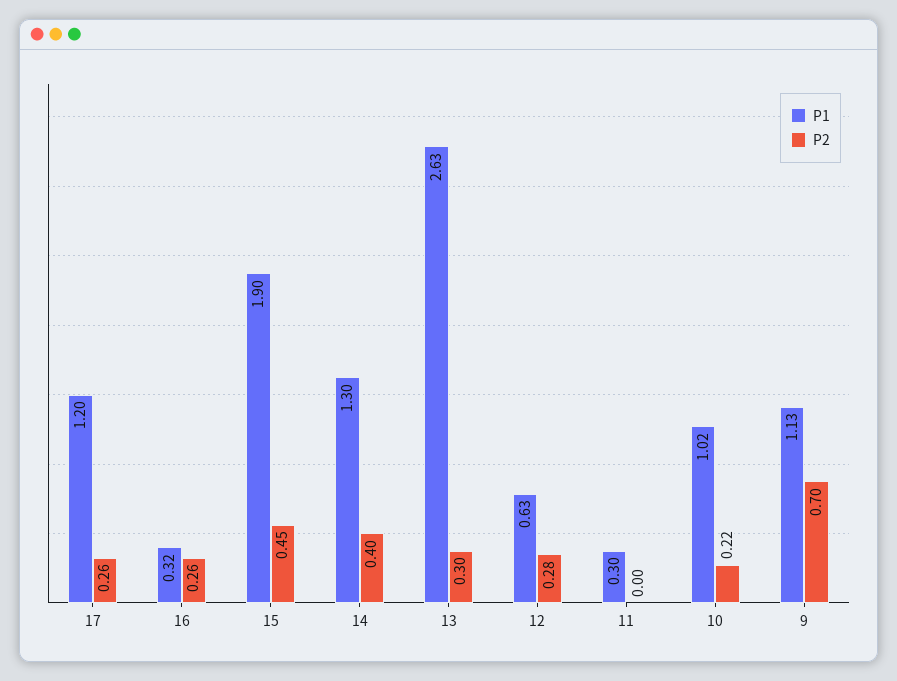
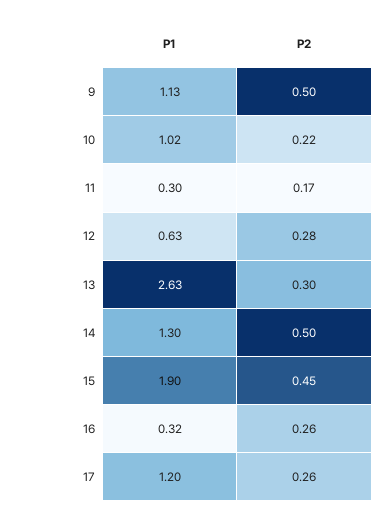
P2, 14: 0.4 -> 0.5
P2, 11: 0 -> 0.17
P2, 9: 0.7 -> 0.5

